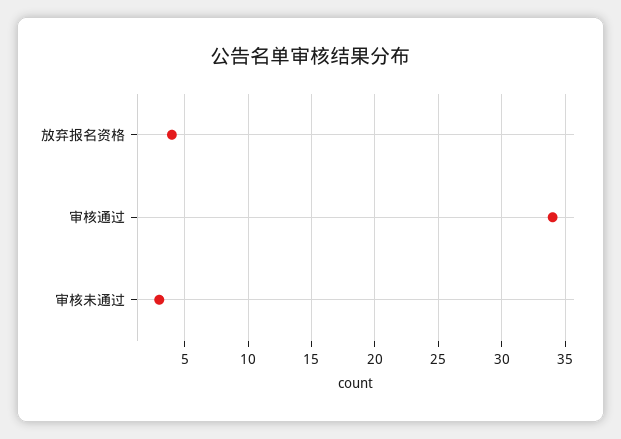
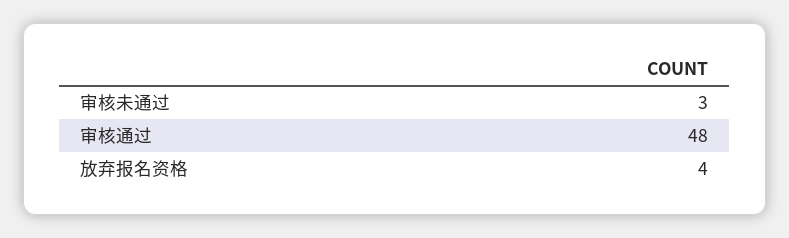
审核通过: 34 -> 48

